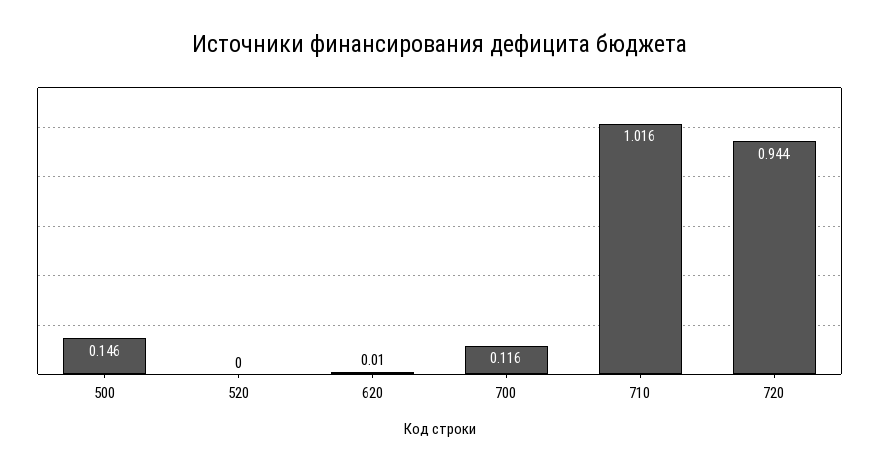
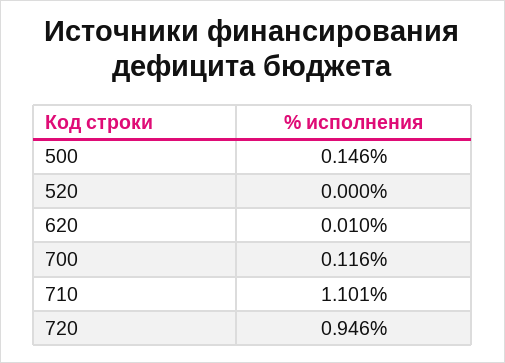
710: 1.016 -> 1.101
720: 0.944 -> 0.946

